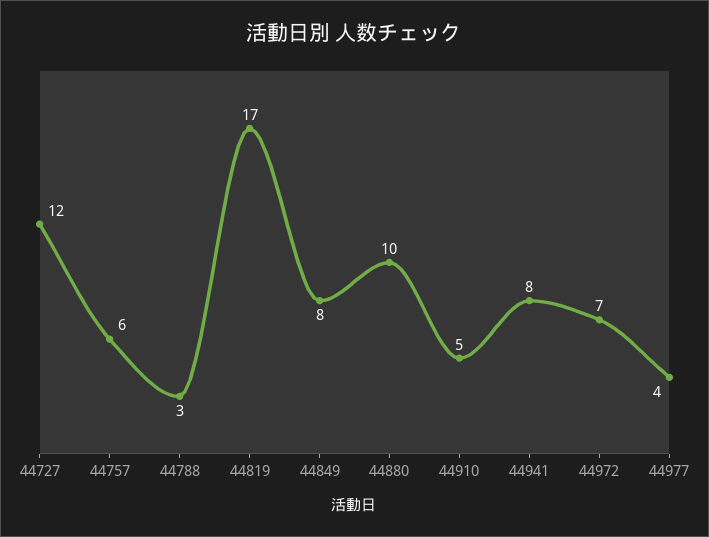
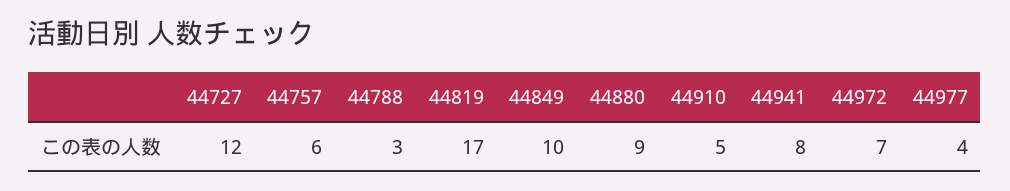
44849: 8 -> 10
44880: 10 -> 9

